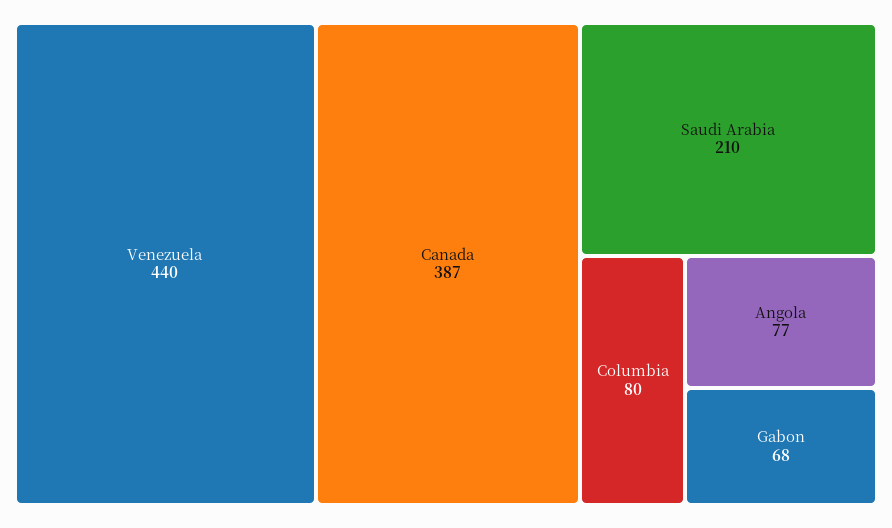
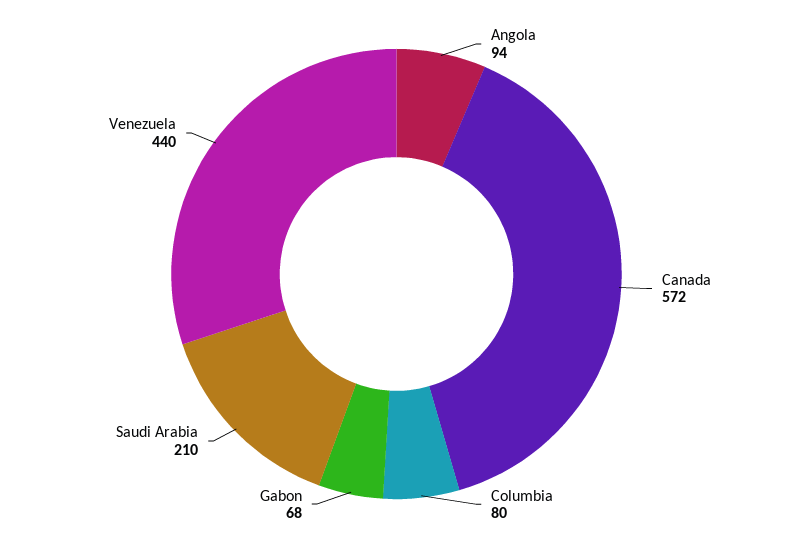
Canada: 387 -> 572
Angola: 77 -> 94

